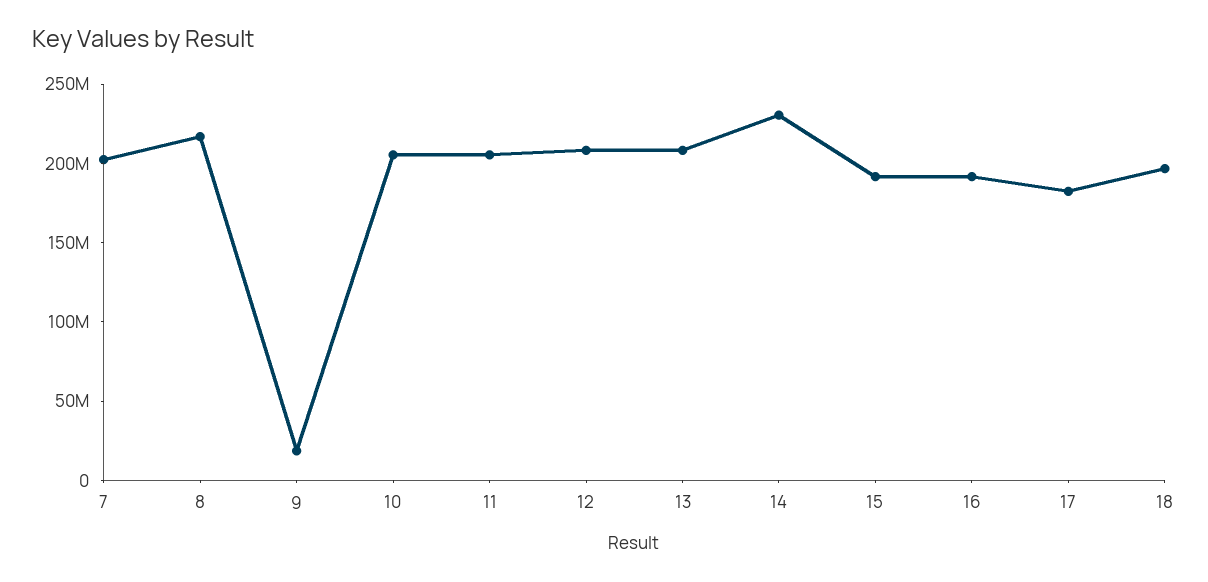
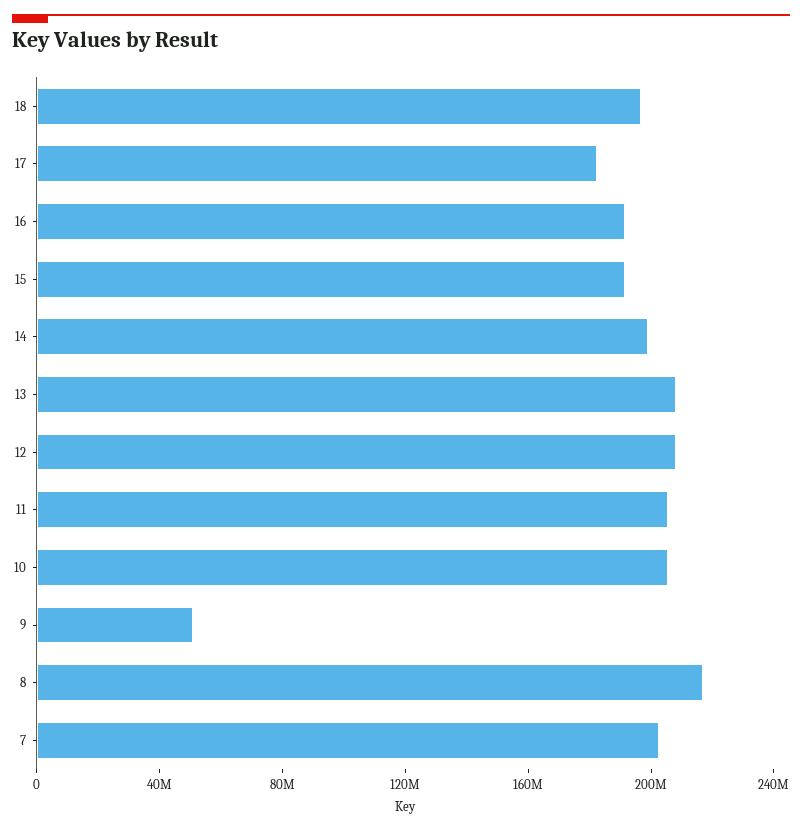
9: 20000000 -> 50000000
14: 230000000 -> 200000000

